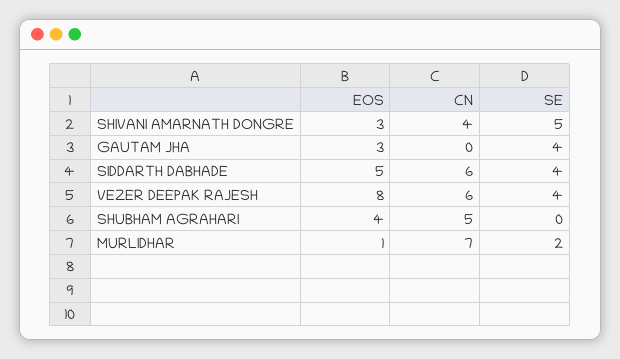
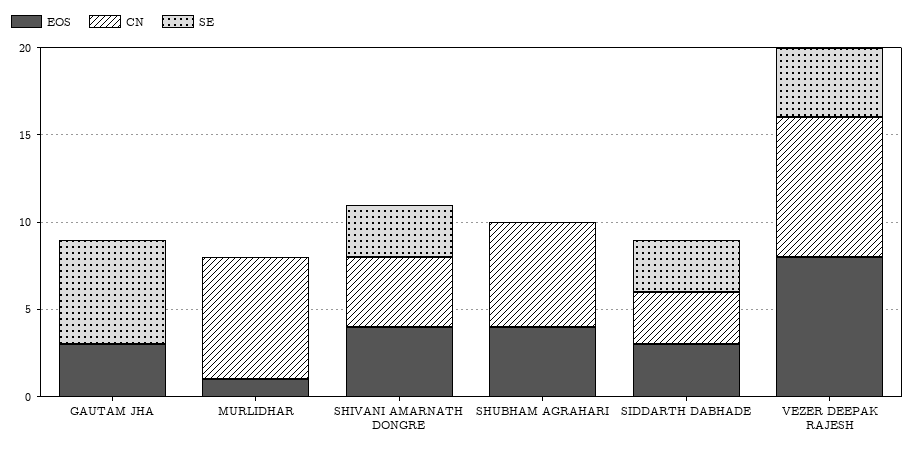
EOS, SHIVANI AMARNATH DONGRE: 3 -> 4
SE, SHIVANI AMARNATH DONGRE: 5 -> 3
SE, GAUTAM JHA: 4 -> 6
EOS, SIDDARTH DABHADE: 5 -> 3
CN, SIDDARTH DABHADE: 6 -> 3
SE, SIDDARTH DABHADE: 4 -> 3
CN, VEZER DEEPAK RAJESH: 6 -> 8
CN, SHUBHAM AGRAHARI: 5 -> 6
SE, MURLIDHAR: 2 -> 0

